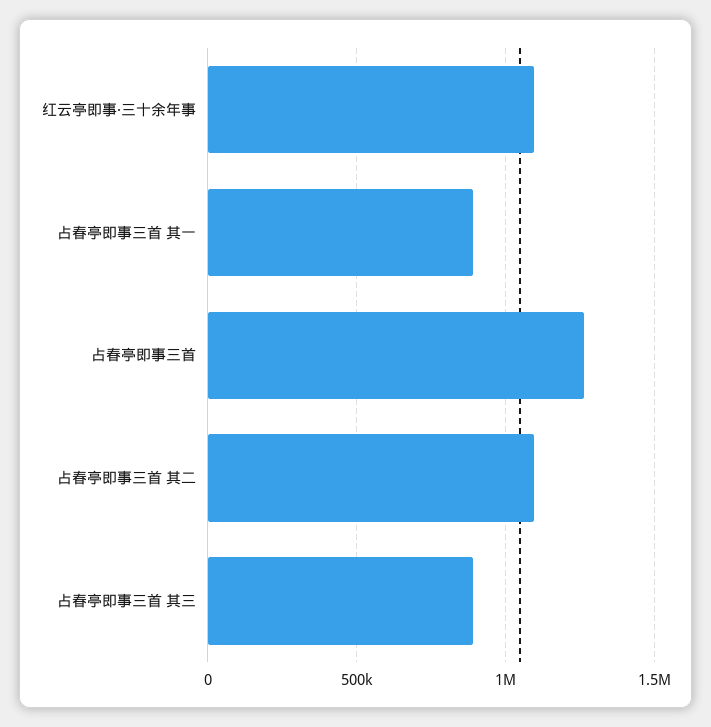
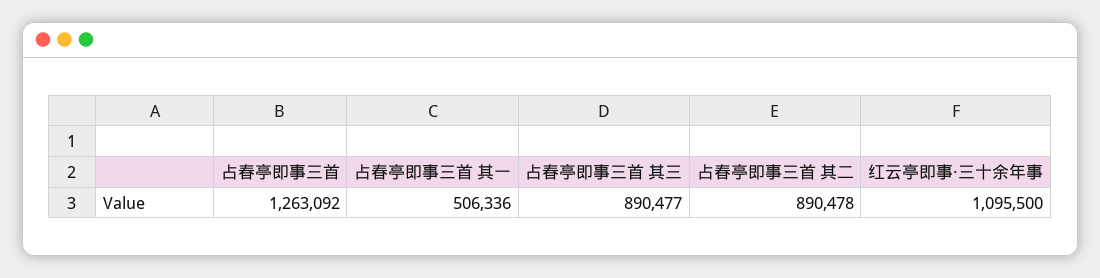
占春亭即事三首 其一: 900000 -> 506336
占春亭即事三首 其二: 1100000 -> 890478

